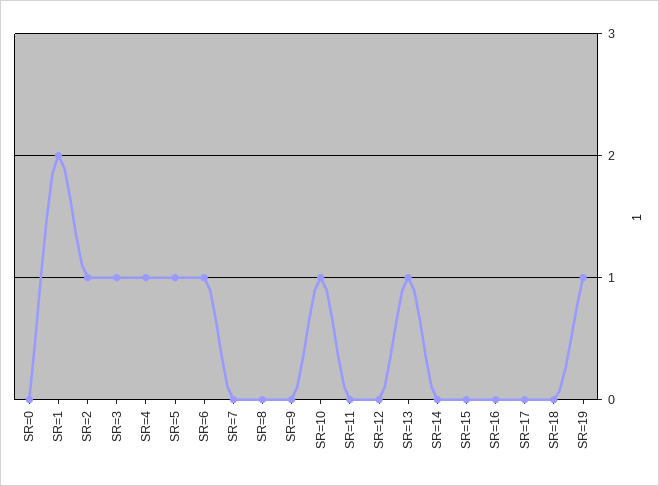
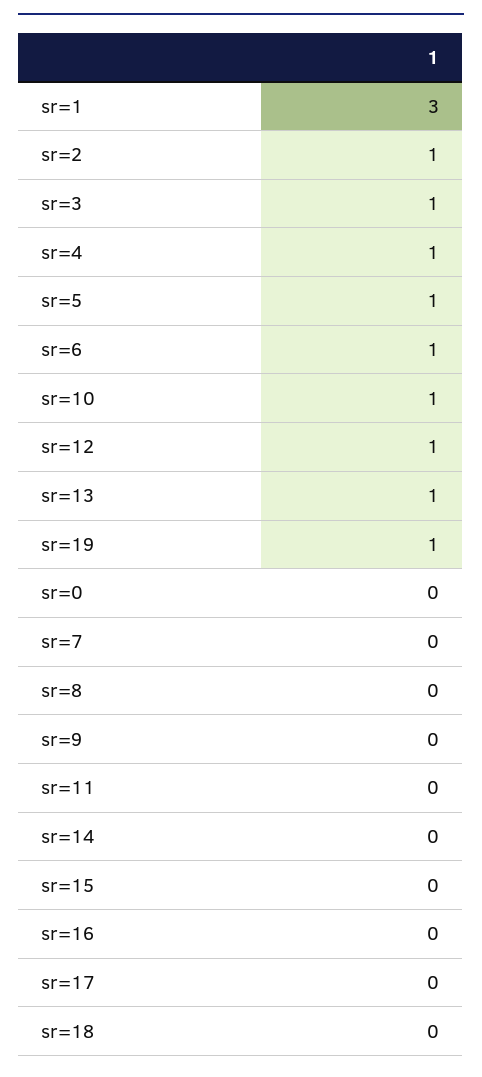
SR=1: 2 -> 3
SR=12: 0 -> 1

